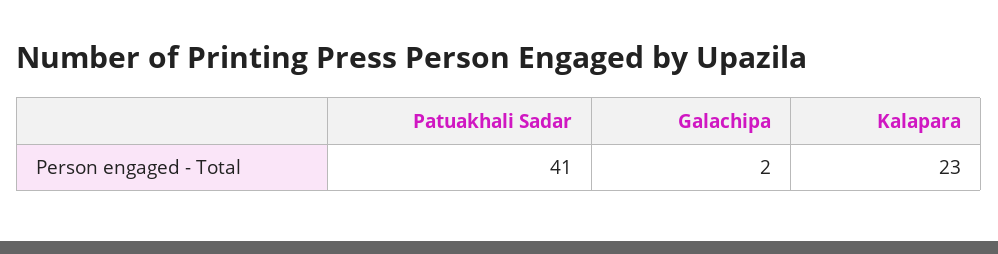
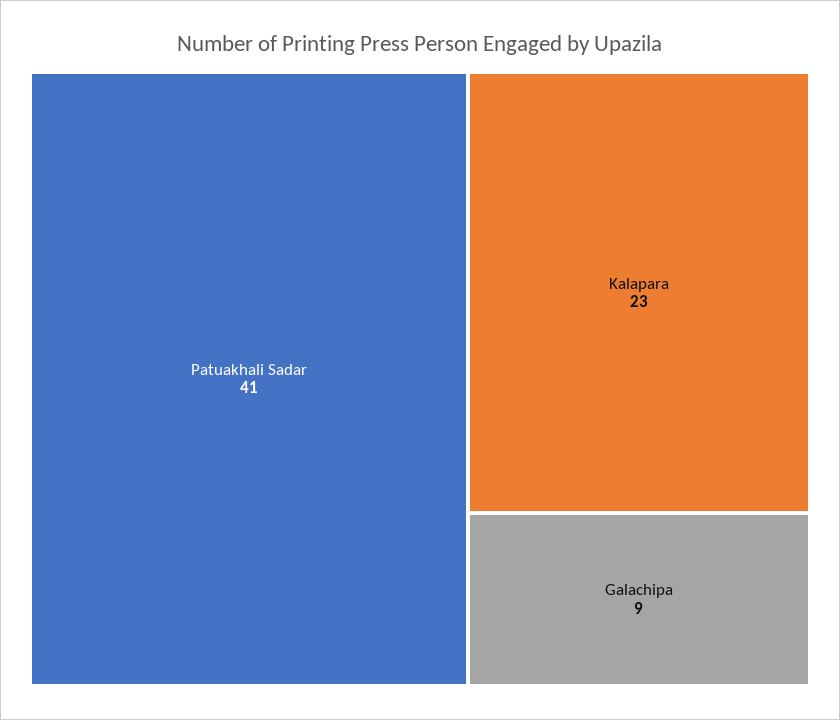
Galachipa: 2 -> 9

